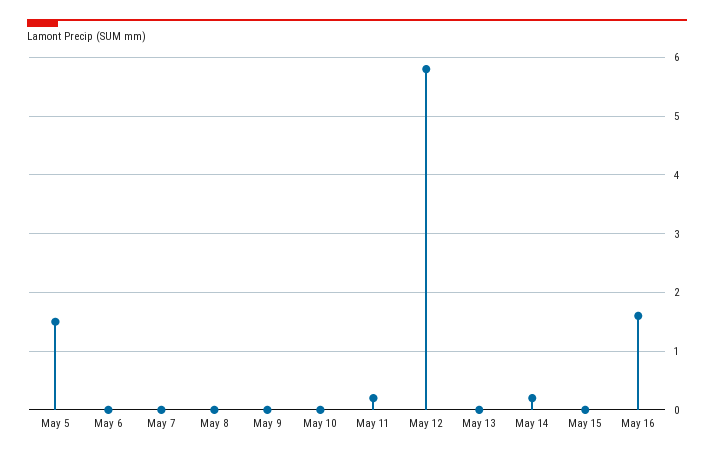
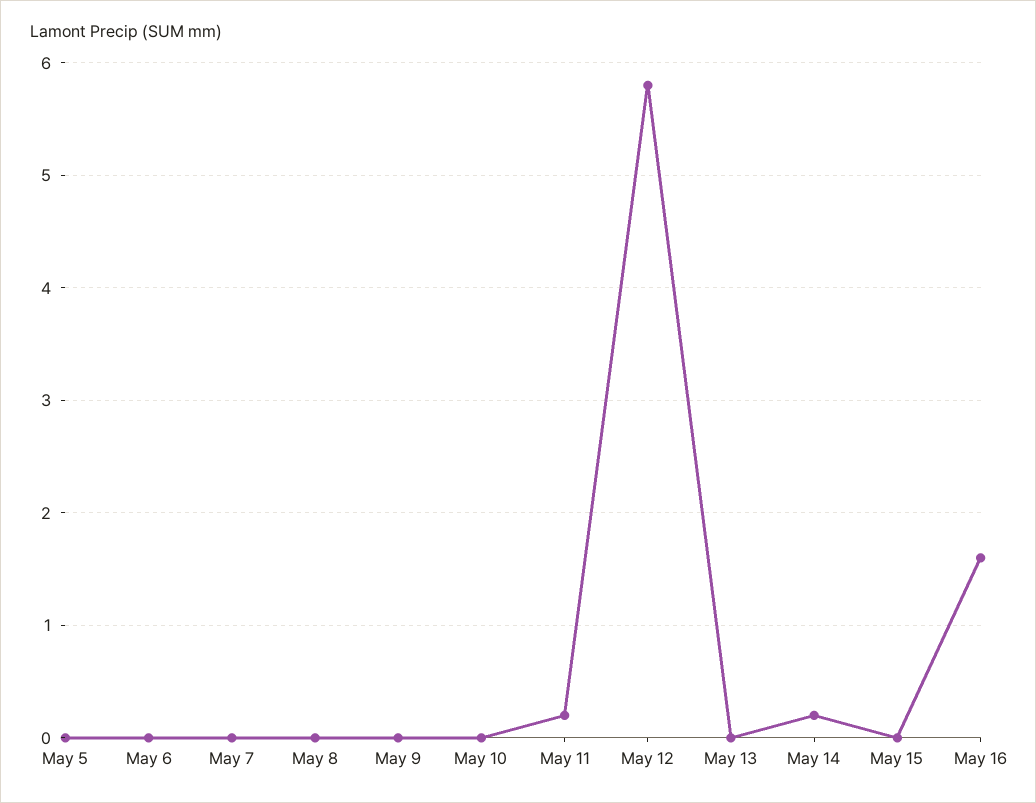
May 5: 1.5 -> 0

